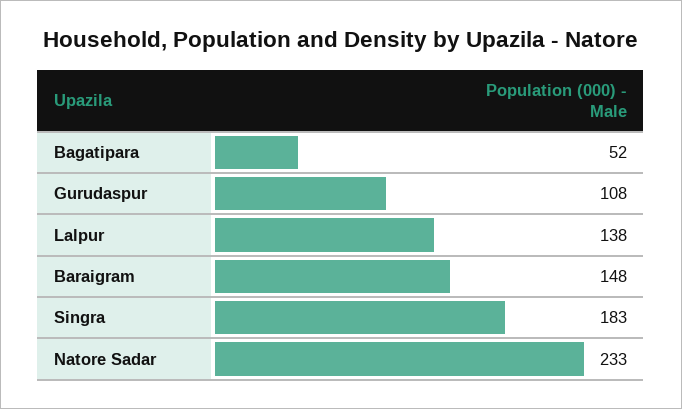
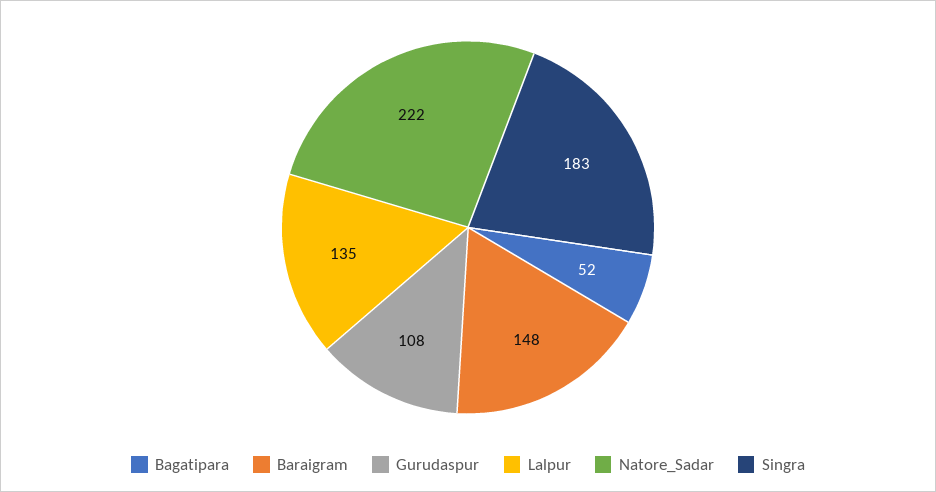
Lalpur: 138 -> 135
Natore Sadar: 233 -> 222

